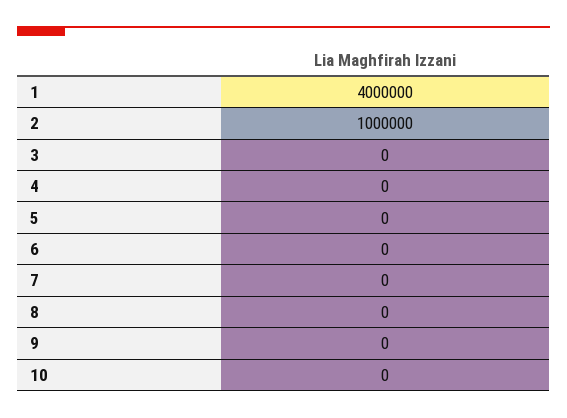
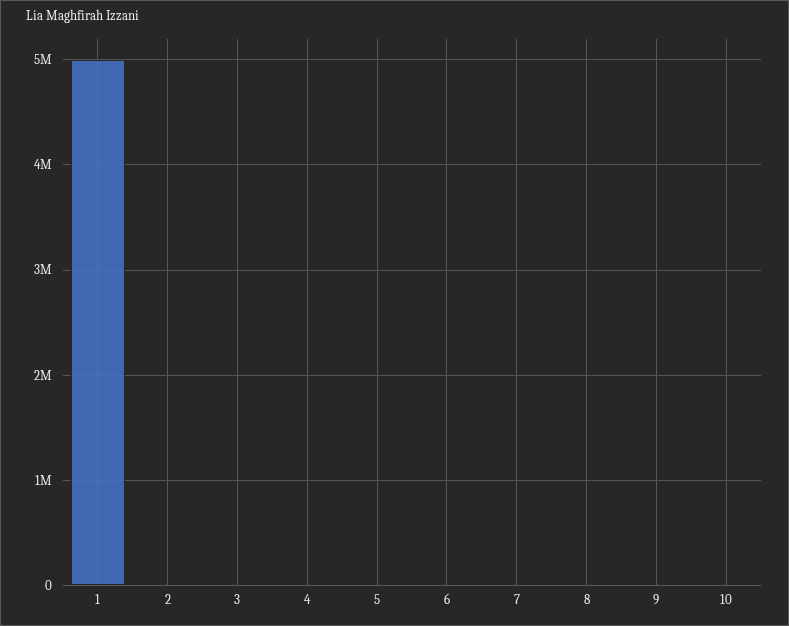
1: 4000000 -> 5000000
2: 1000000 -> 0

